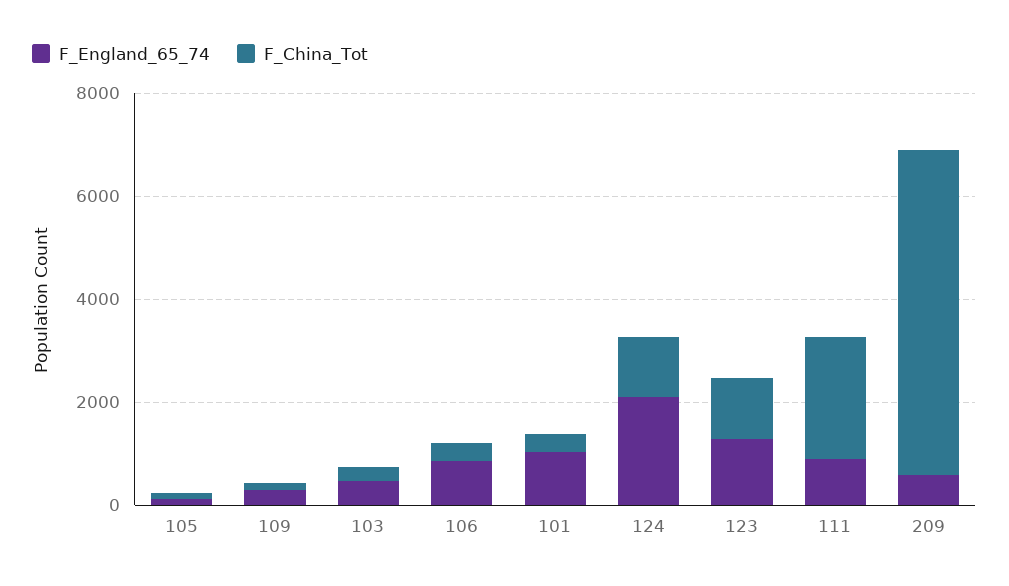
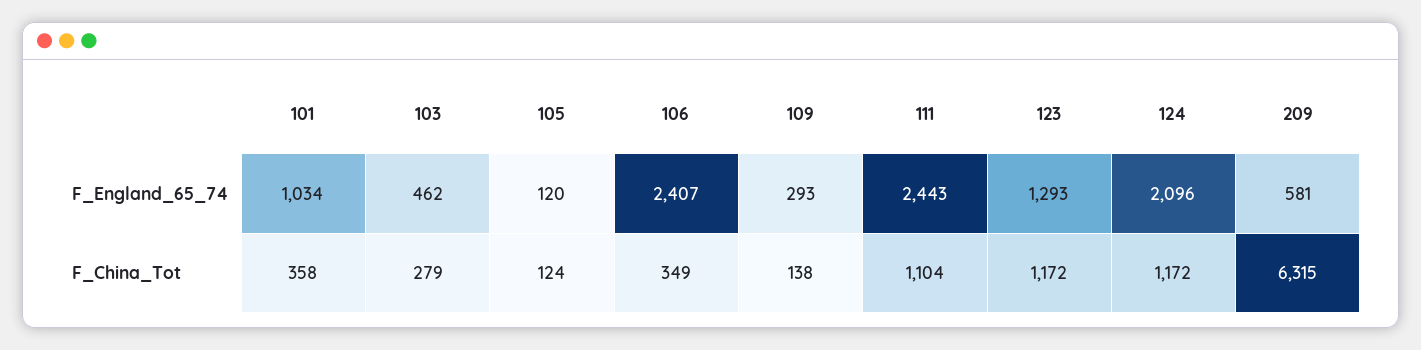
F_England_65_74, 106: 1000 -> 2407
F_England_65_74, 111: 1000 -> 2443
F_China_Tot, 111: 2500 -> 1104

